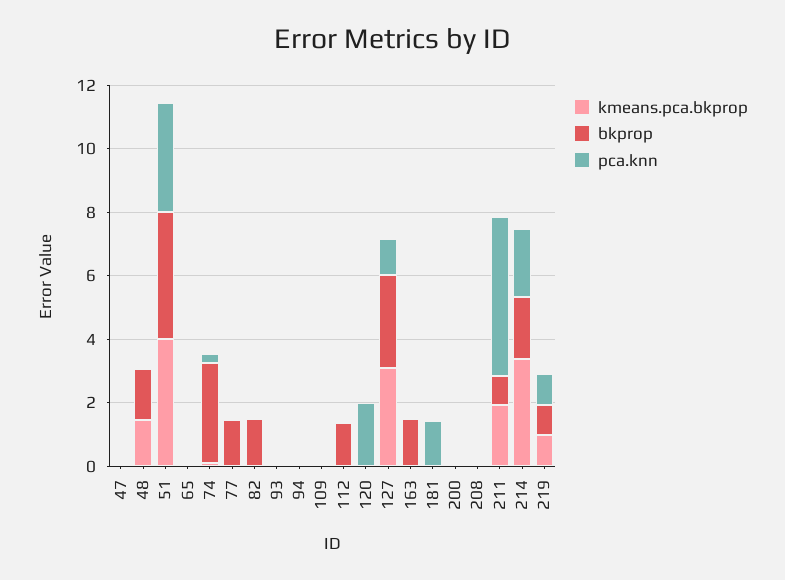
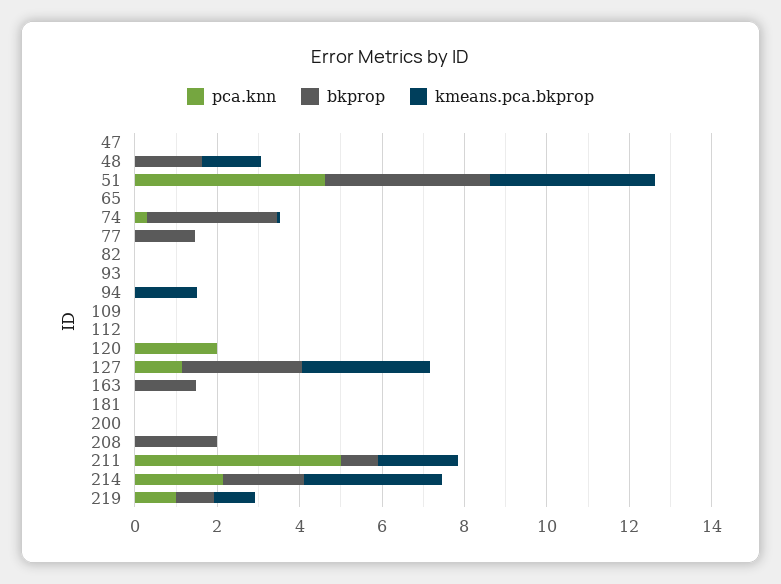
pca.knn, 51: 3.5 -> 4.5
bkprop, 82: 1.5 -> 0
kmeans.pca.bkprop, 94: 0 -> 1.5
bkprop, 112: 1.5 -> 0
pca.knn, 181: 1.5 -> 0
bkprop, 208: 0 -> 2

